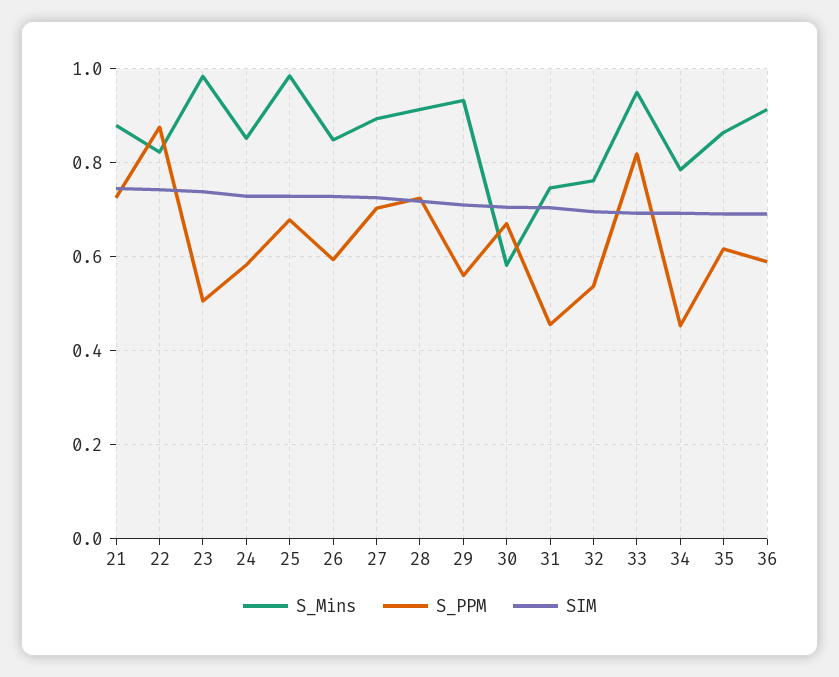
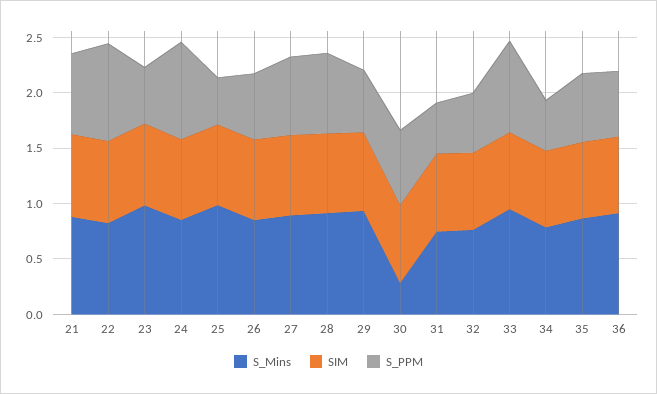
S_PPM, 24: 0.58 -> 0.9
S_PPM, 25: 0.68 -> 0.4
S_Mins, 30: 0.58 -> 0.3

